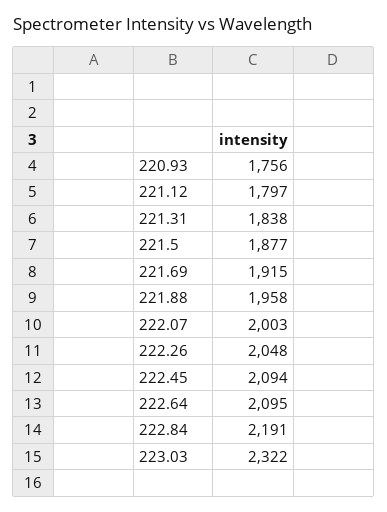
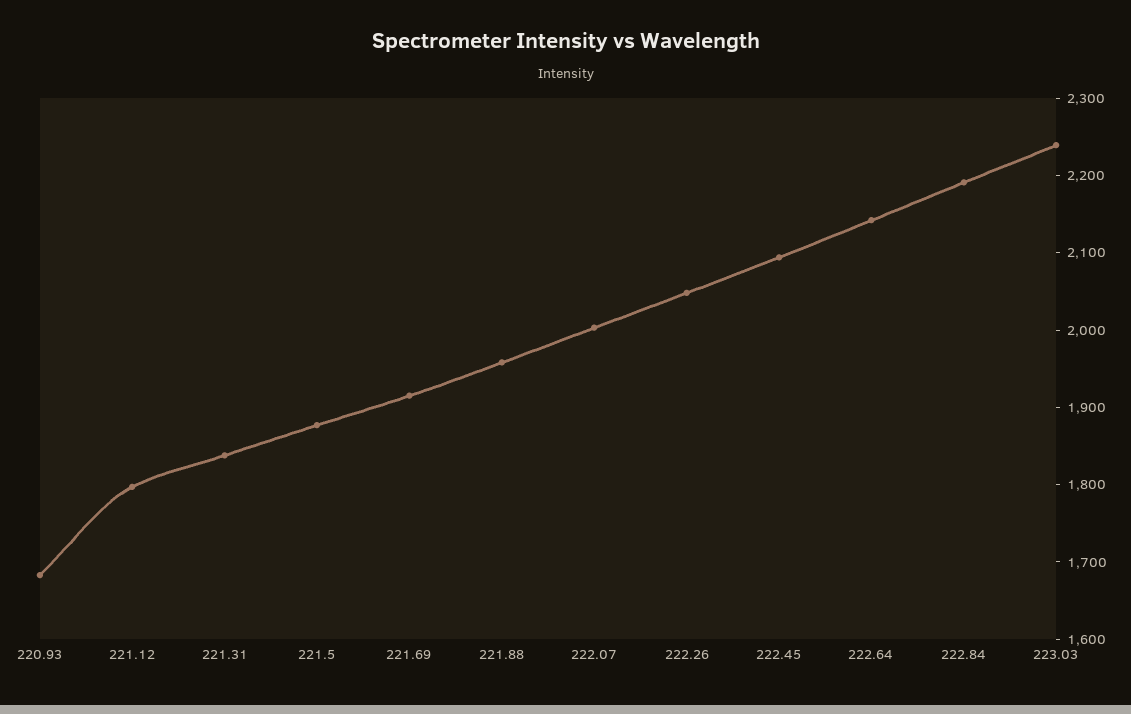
220.93: 1756 -> 1680
222.64: 2095 -> 2140
223.03: 2322 -> 2240

